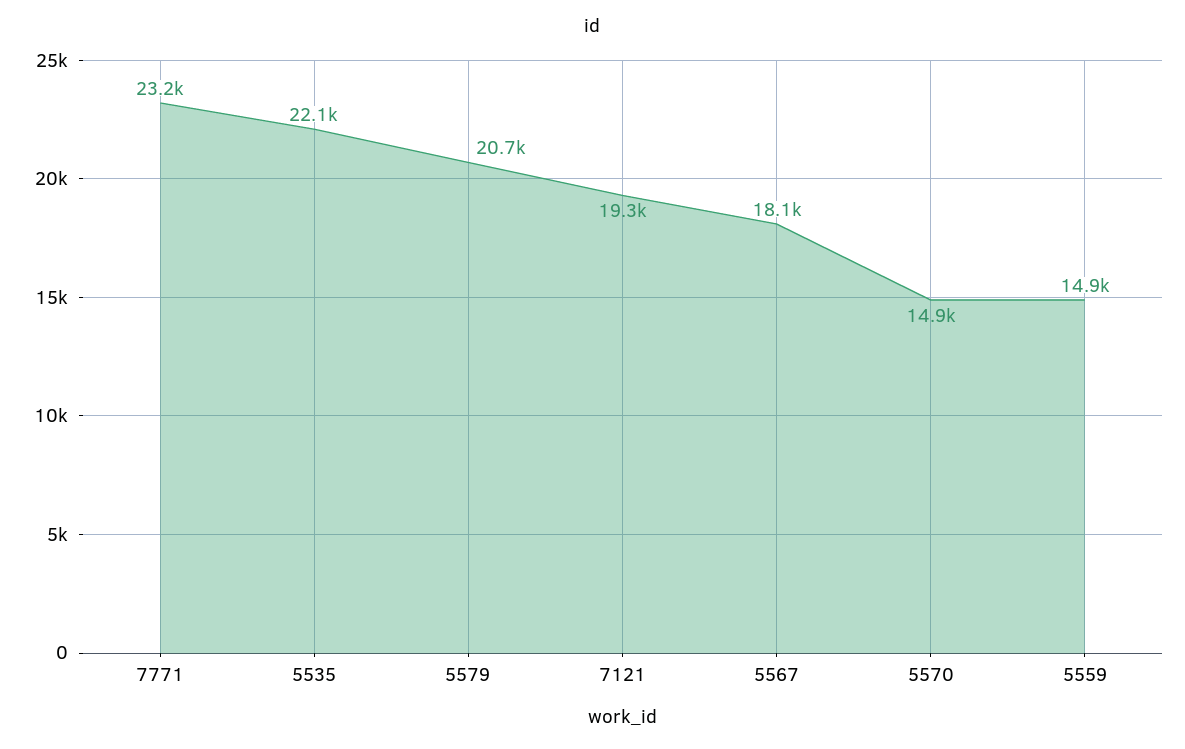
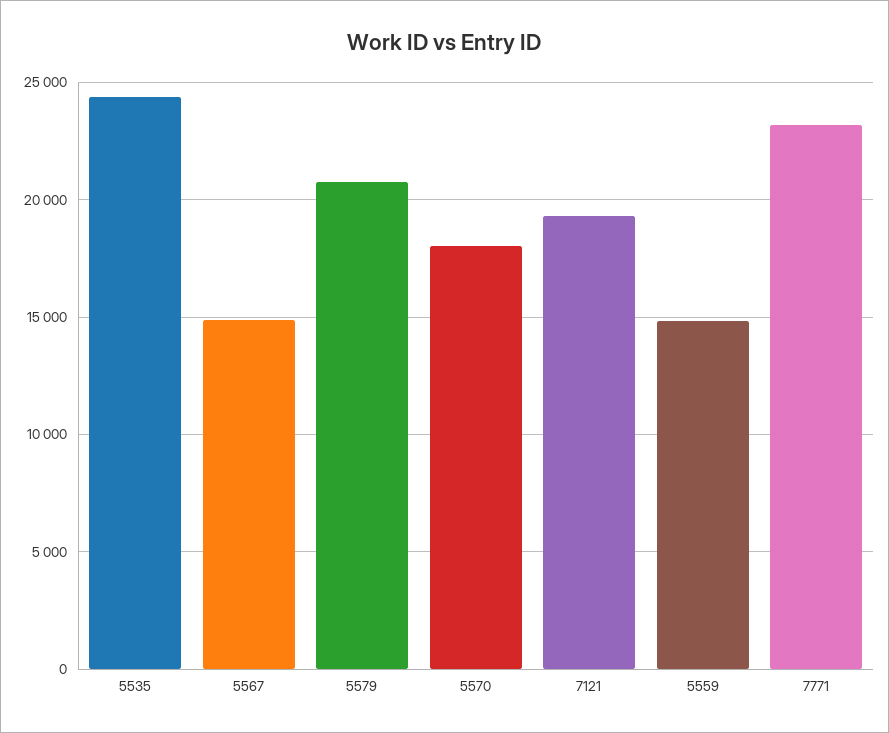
5535: 22100 -> 24500
5567: 18100 -> 15000
5570: 14900 -> 18000

